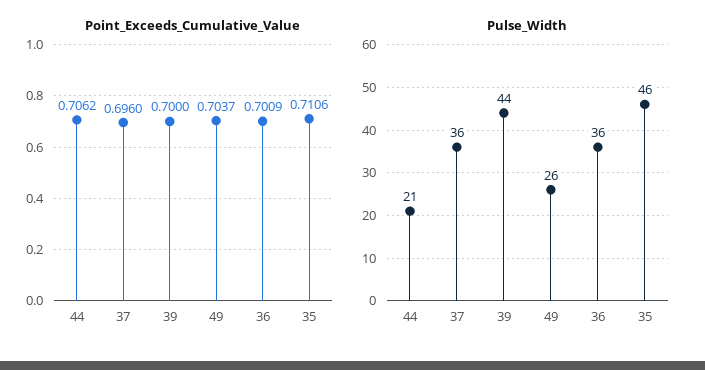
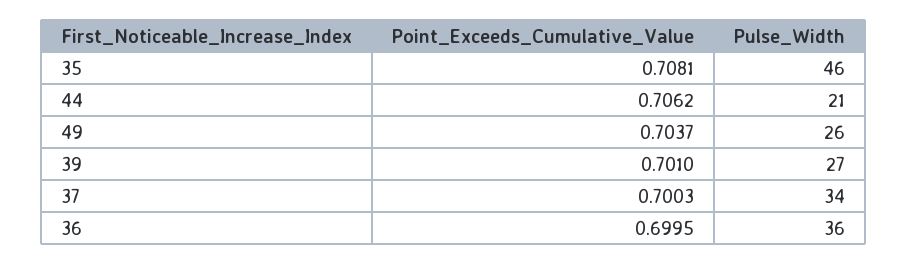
Point_Exceeds_Cumulative_Value, 37: 0.696 -> 0.7003
Point_Exceeds_Cumulative_Value, 39: 0.7 -> 0.701
Point_Exceeds_Cumulative_Value, 36: 0.7009 -> 0.6995
Point_Exceeds_Cumulative_Value, 35: 0.7106 -> 0.7081
Pulse_Width, 37: 36 -> 34
Pulse_Width, 39: 44 -> 27

